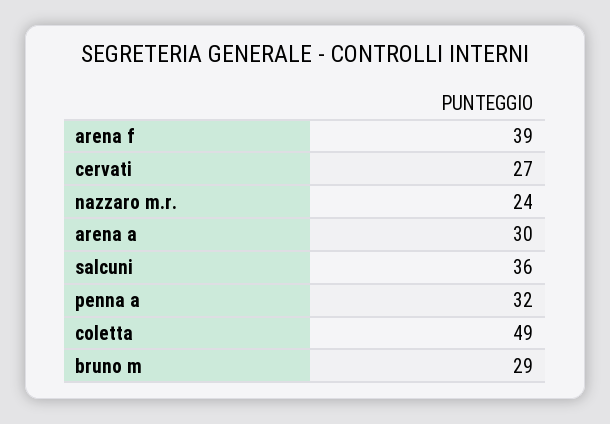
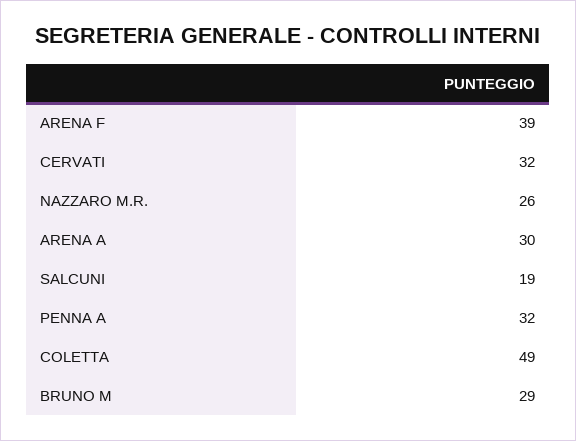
cervati: 27 -> 32
nazzaro m.r.: 24 -> 26
salcuni: 36 -> 19

